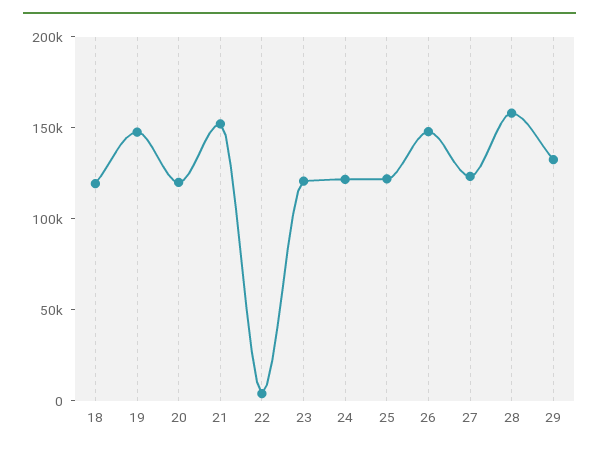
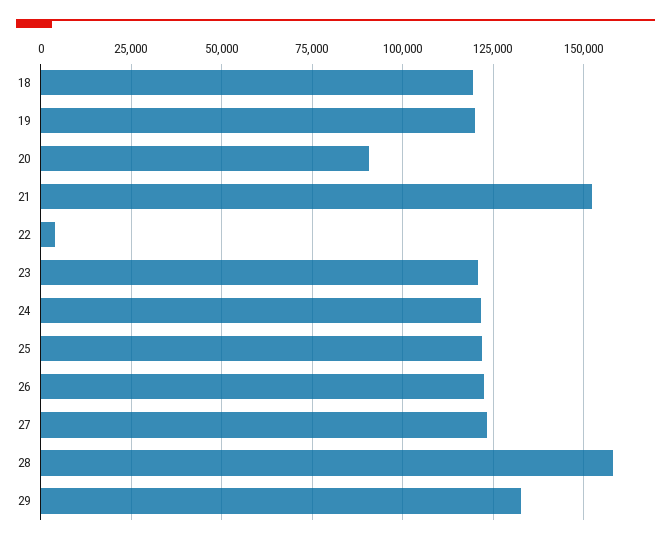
19: 150000 -> 120000
20: 120000 -> 90000
26: 150000 -> 122500

